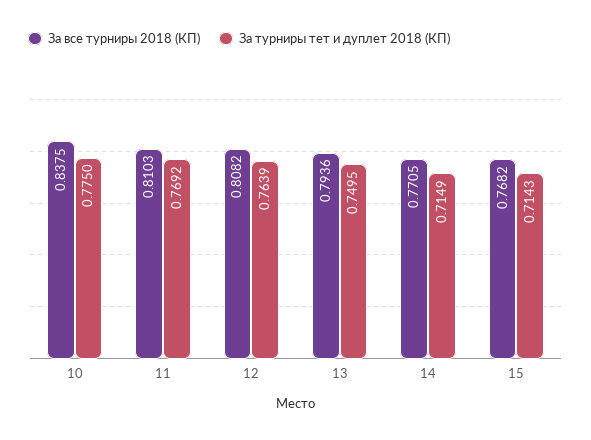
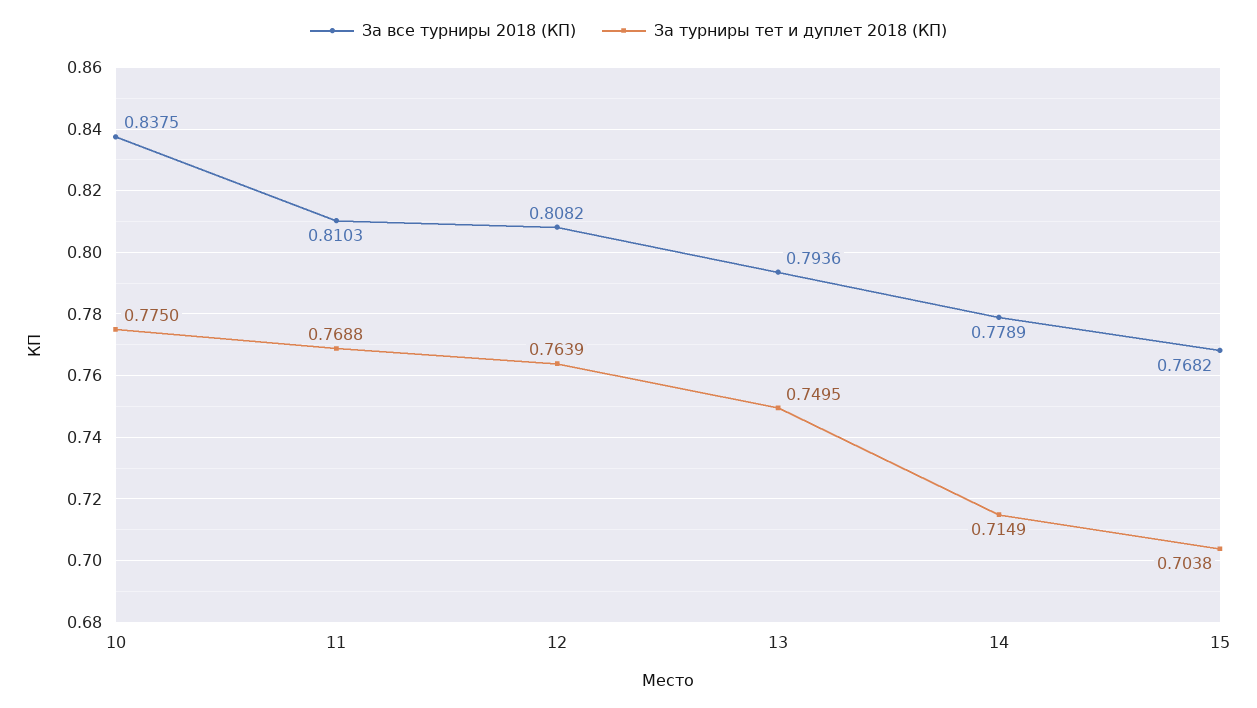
За турниры тет и дуплет 2018 (КП), 11: 0.7692 -> 0.7688
За все турниры 2018 (КП), 14: 0.7705 -> 0.7789
За турниры тет и дуплет 2018 (КП), 15: 0.7143 -> 0.7038

